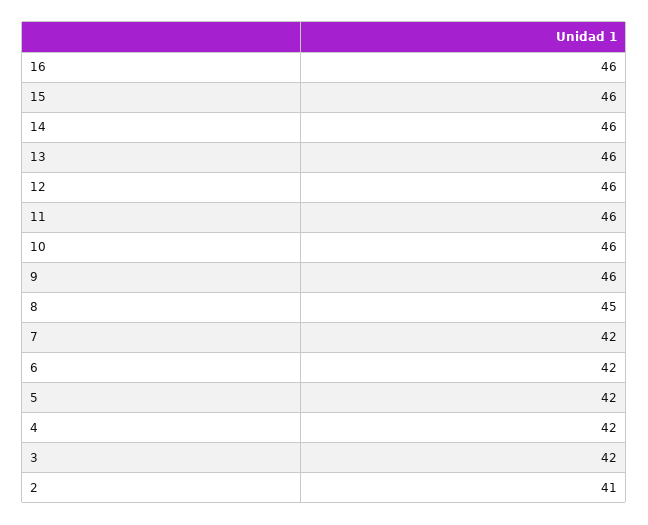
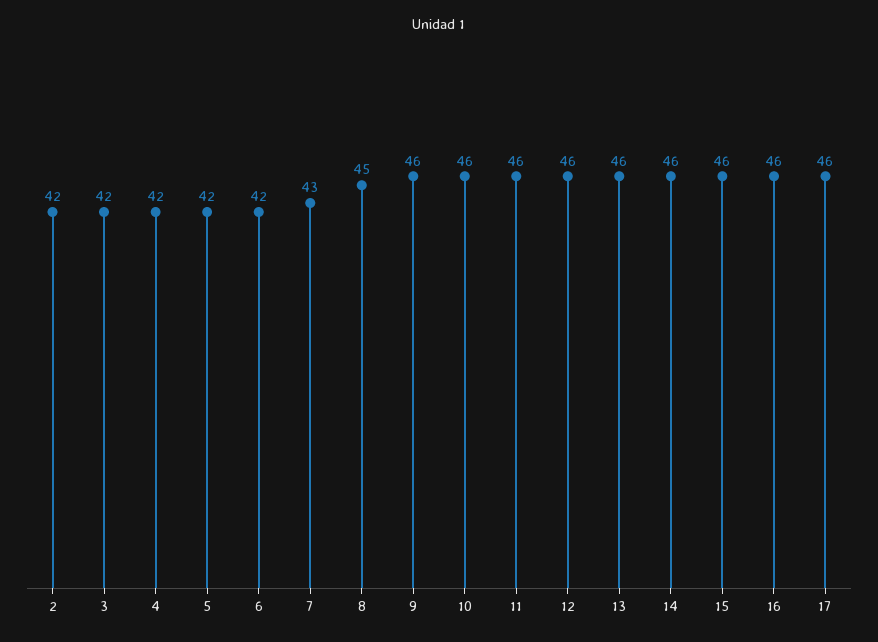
7: 42 -> 43
2: 41 -> 42
17: none -> 46

